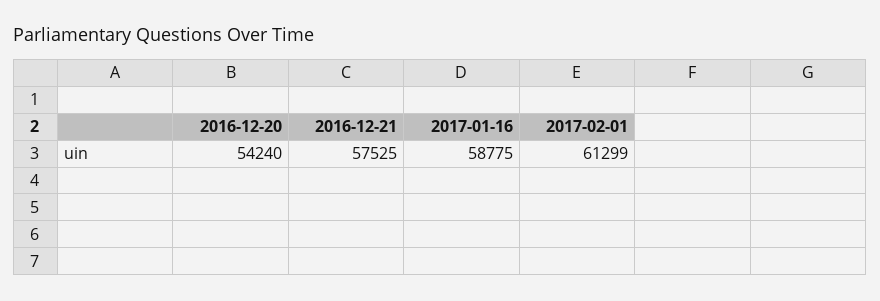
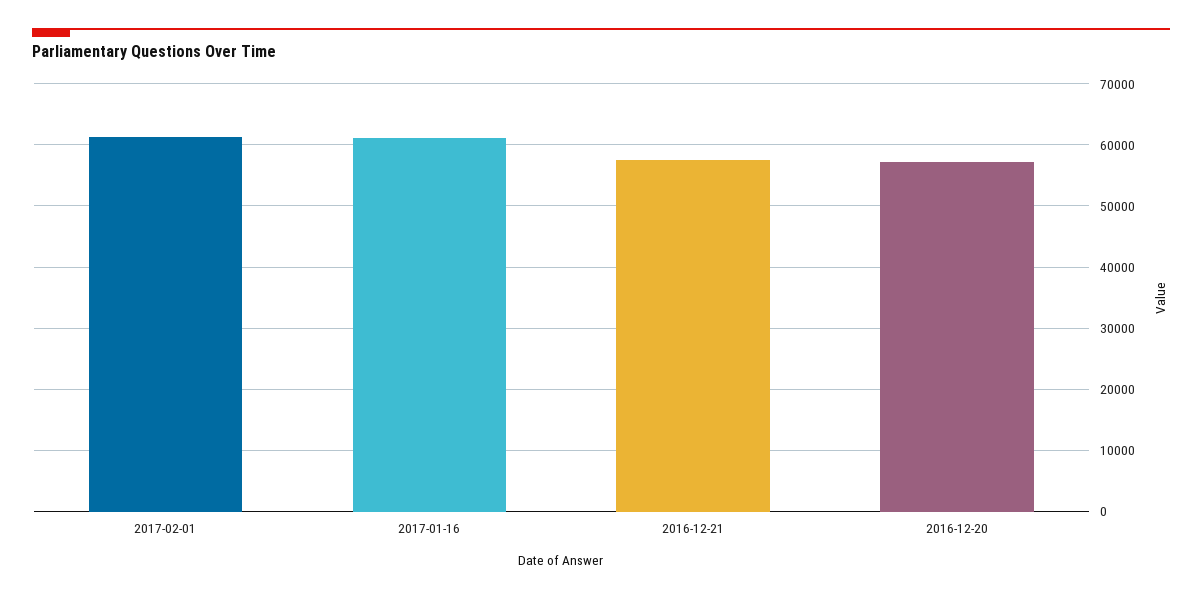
2016-12-20: 54240 -> 57000
2017-01-16: 58775 -> 61000

